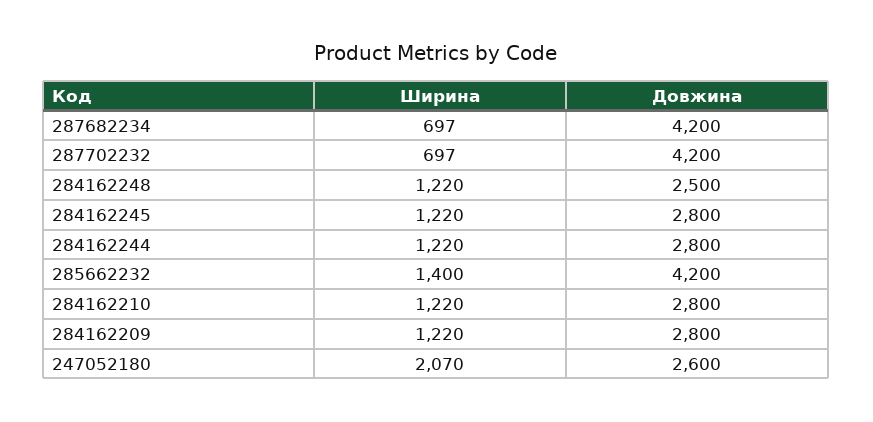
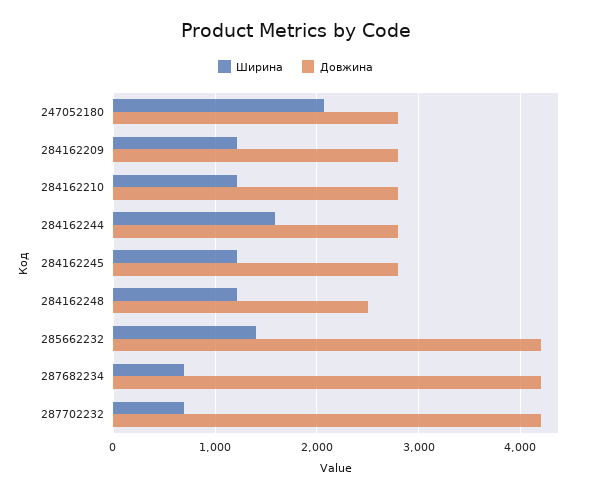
Ширина, 284162244: 1220 -> 1600
Довжина, 247052180: 2600 -> 2800

